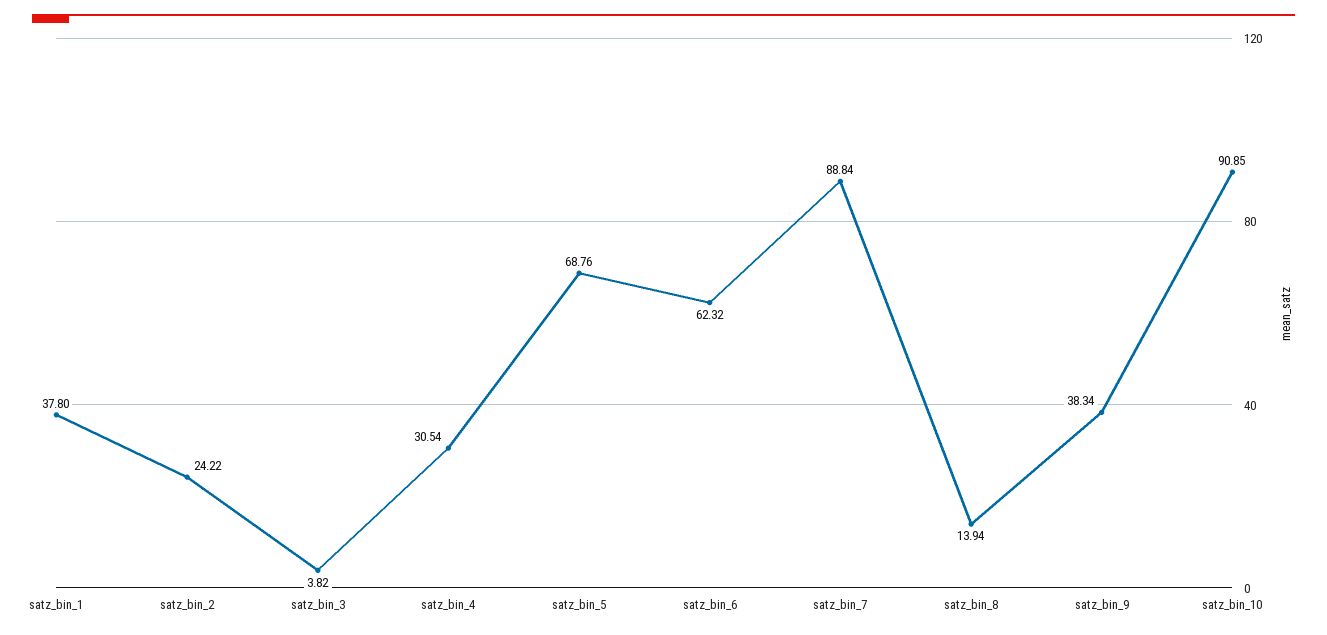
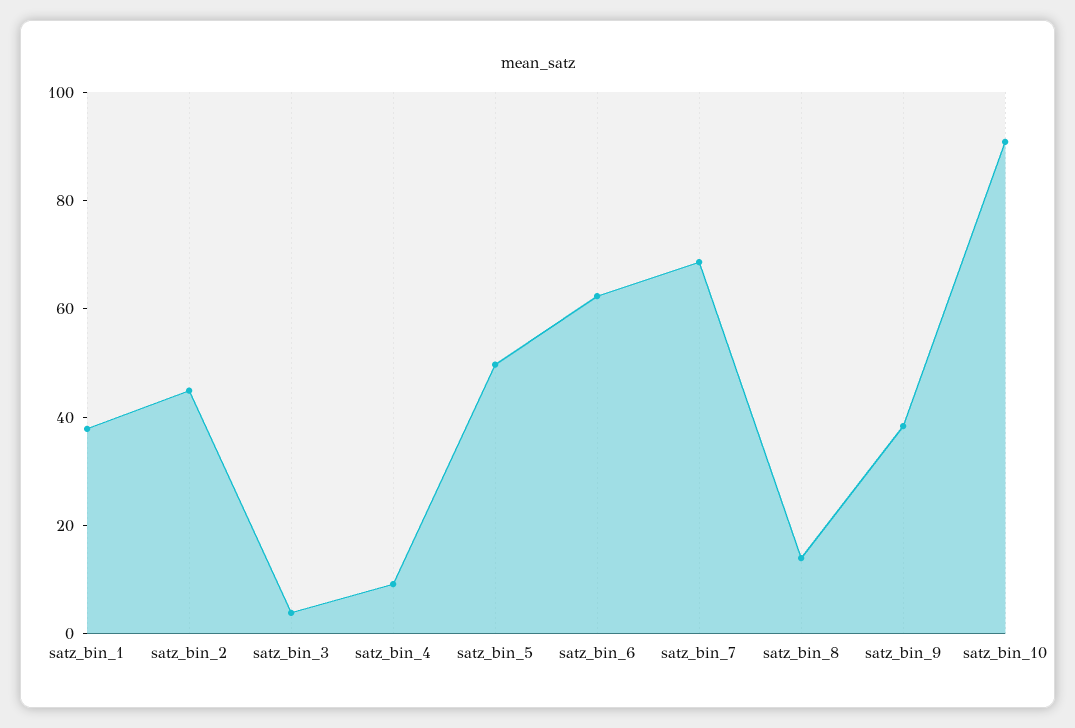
satz_bin_2: 24.22 -> 45
satz_bin_4: 30.54 -> 10
satz_bin_5: 68.76 -> 50
satz_bin_7: 88.84 -> 70

